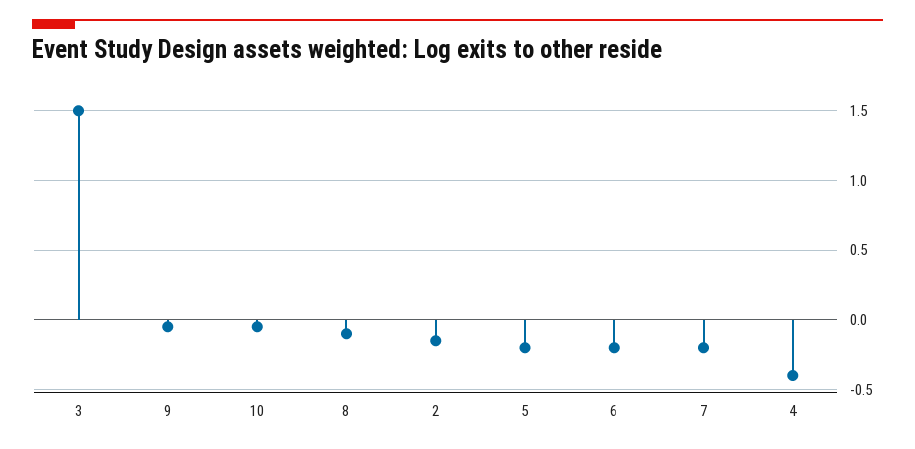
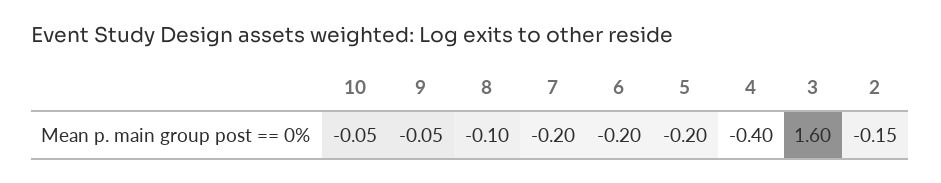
3: 1.5 -> 1.6

